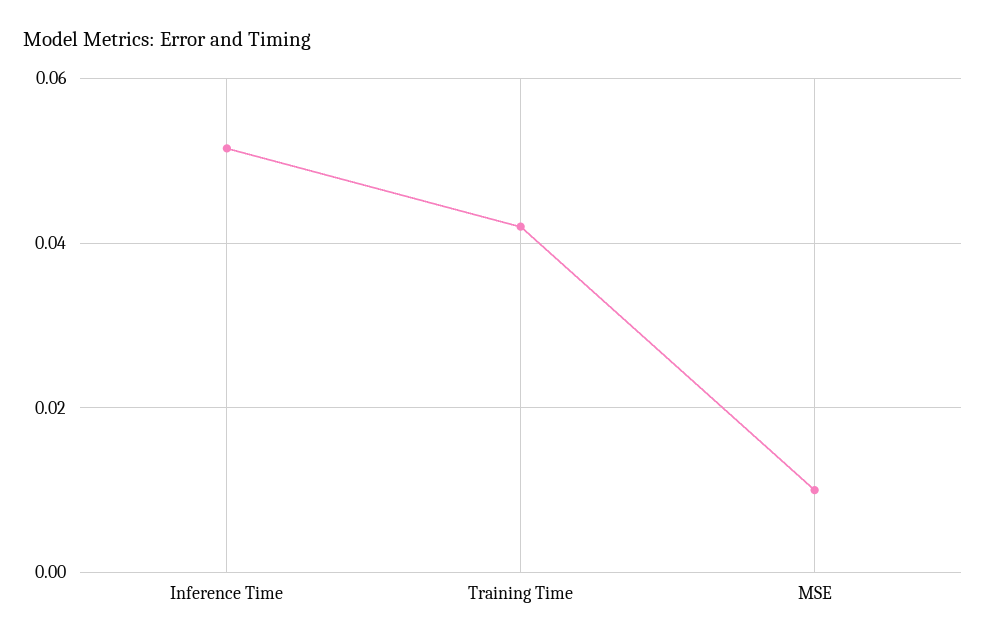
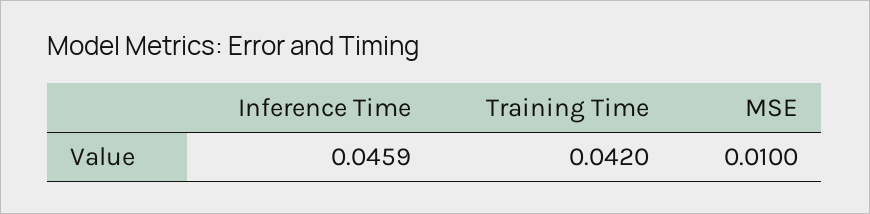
Inference Time: 0.052 -> 0.0459

